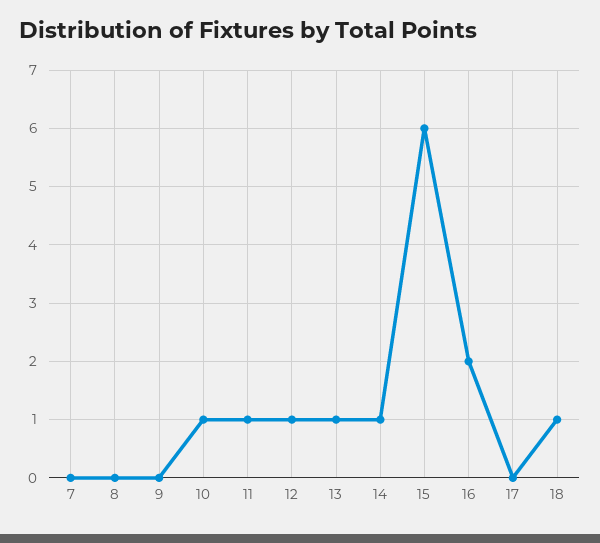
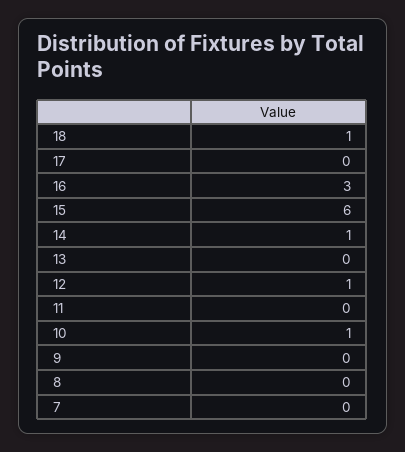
11: 1 -> 0
13: 1 -> 0
16: 2 -> 3

